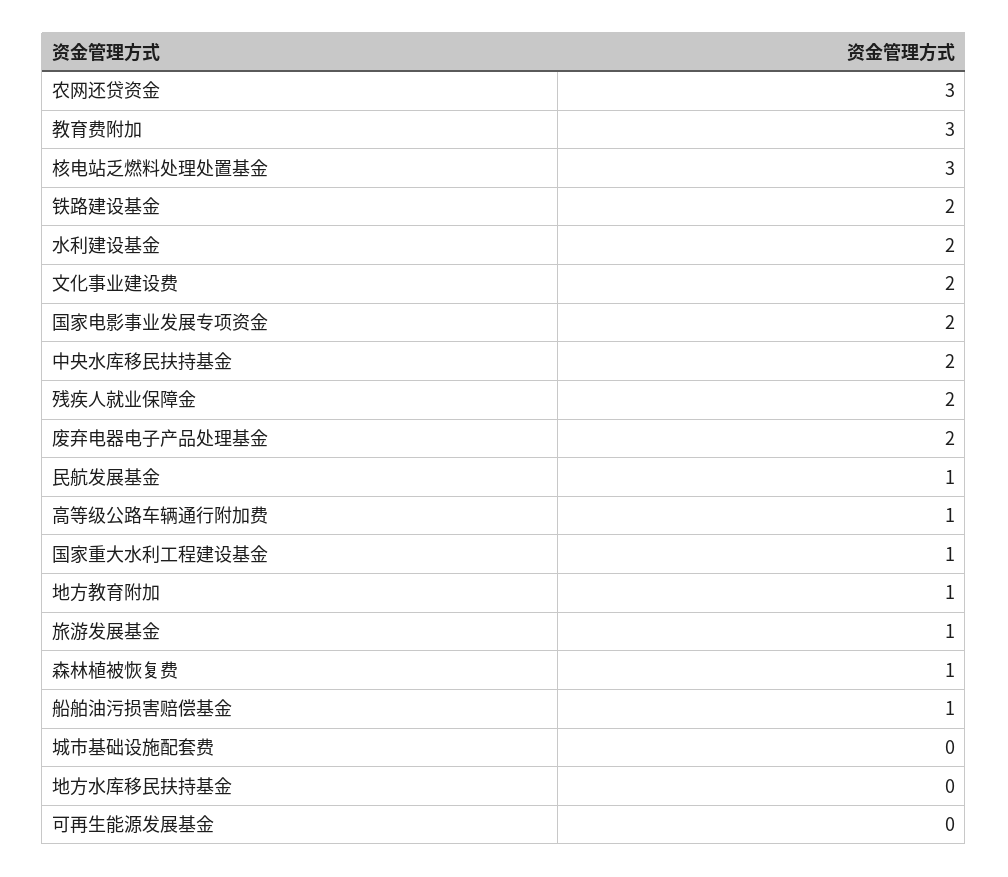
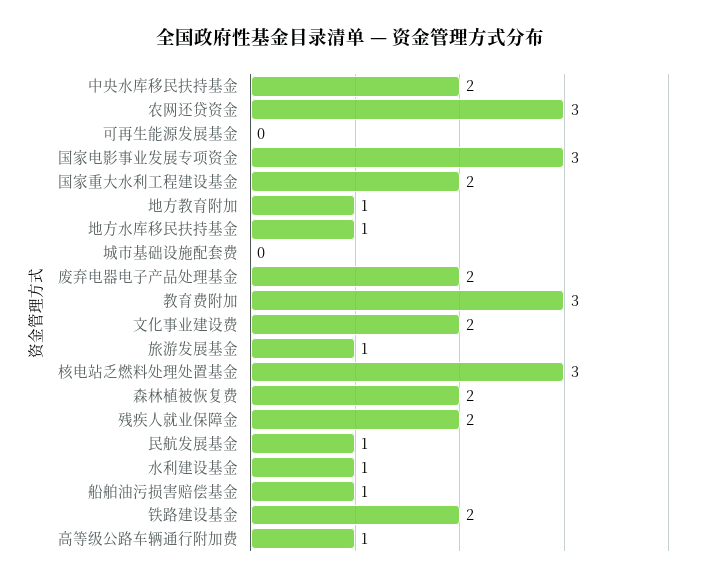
水利建设基金: 2 -> 1
国家电影事业发展专项资金: 2 -> 3
国家重大水利工程建设基金: 1 -> 2
森林植被恢复费: 1 -> 2
地方水库移民扶持基金: 0 -> 1

